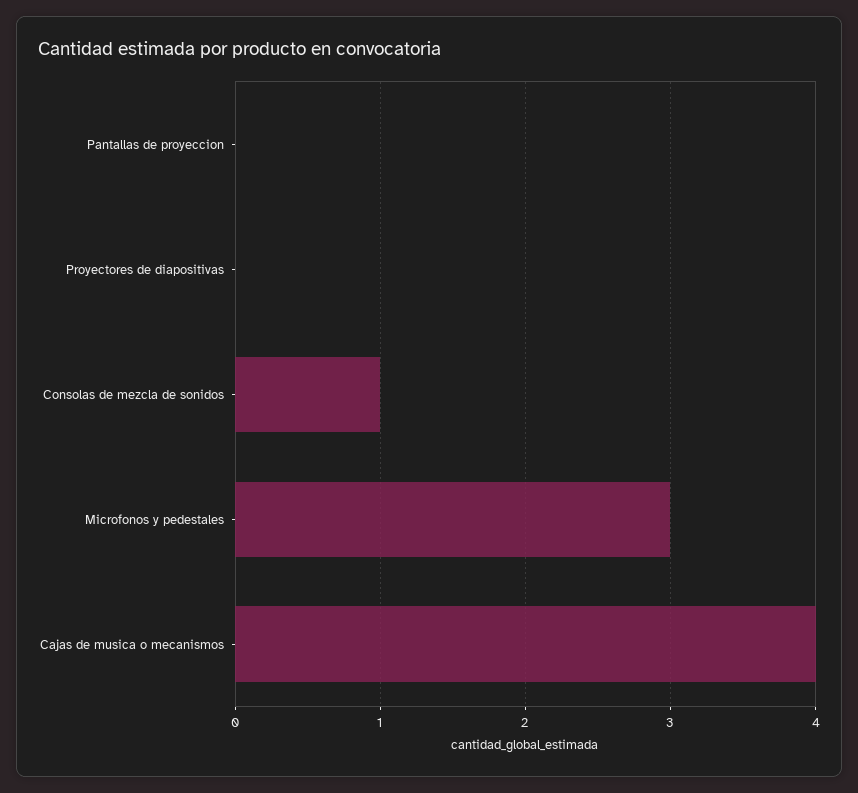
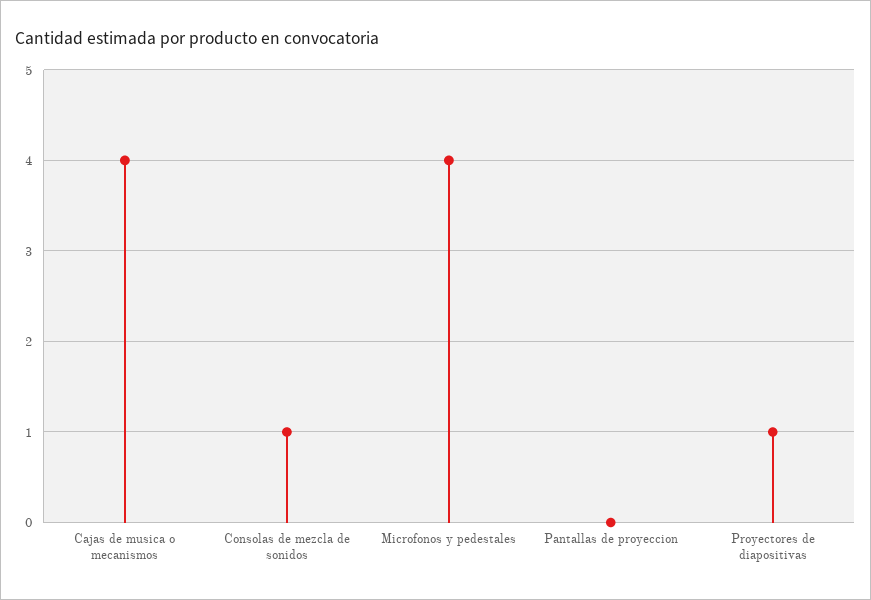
Proyectores de diapositivas: 0 -> 1
Microfonos y pedestales: 3 -> 4

